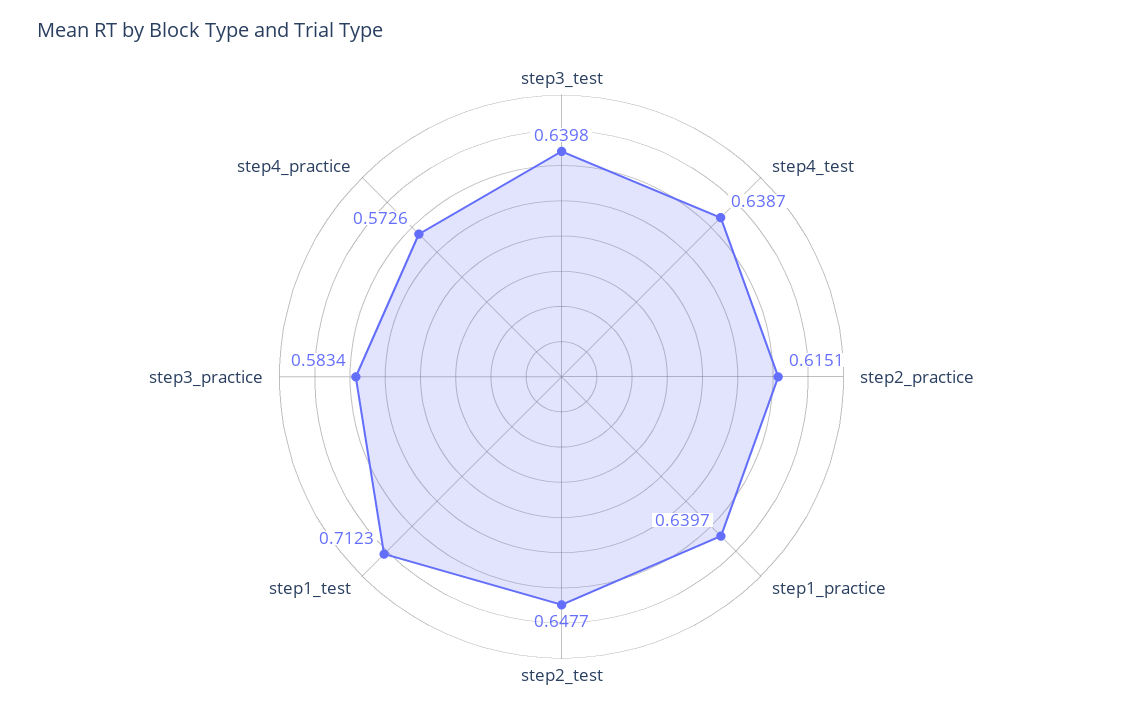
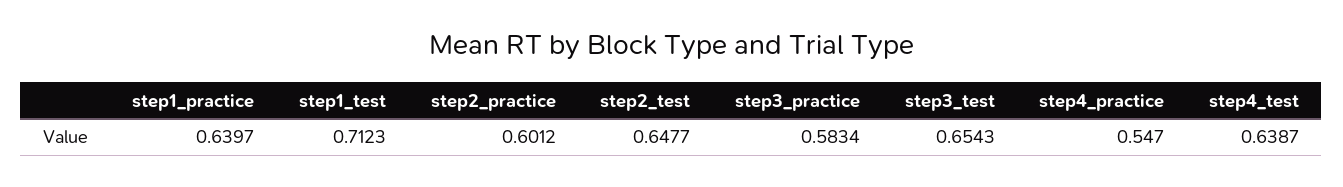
step3_test: 0.6398 -> 0.6543
step2_practice: 0.6151 -> 0.6012
step4_practice: 0.5726 -> 0.547

